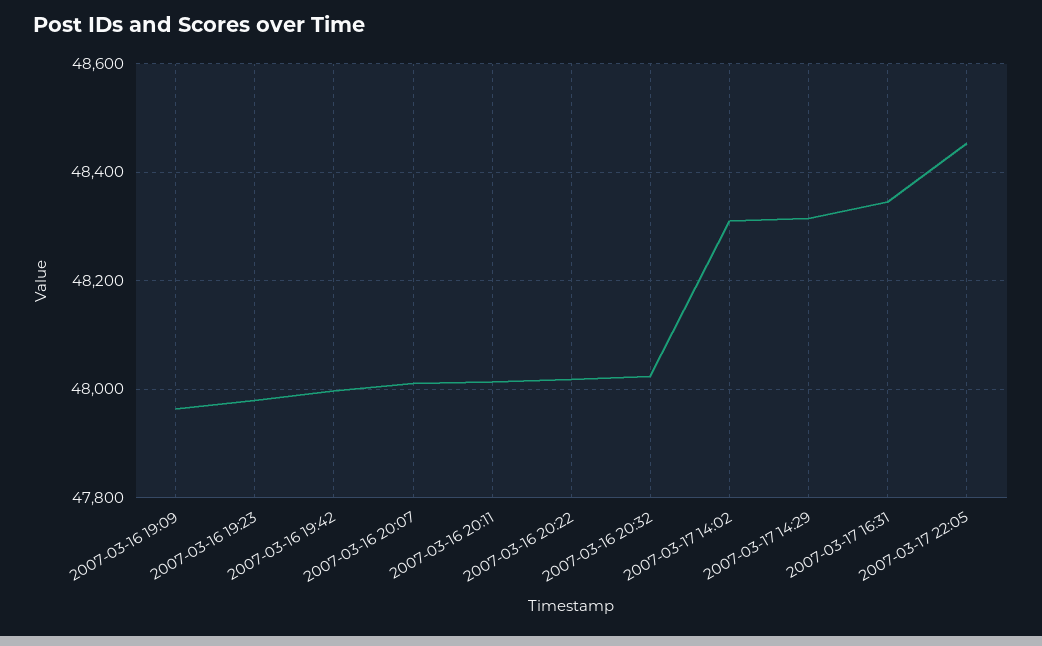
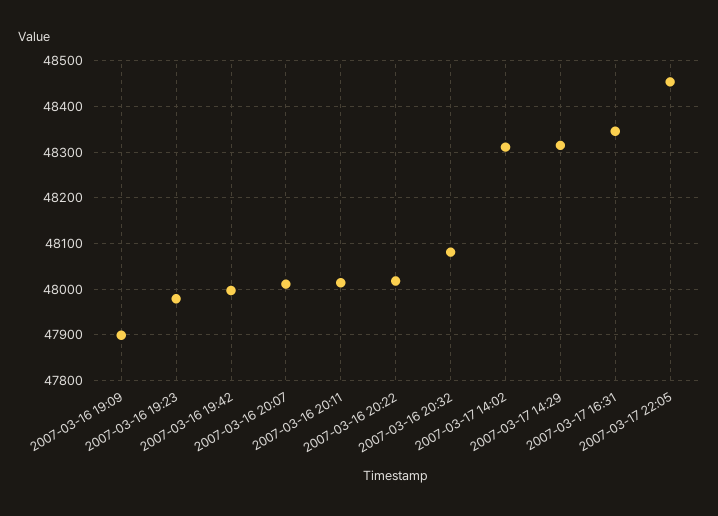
2007-03-16 19:09: 47960 -> 47900
2007-03-16 20:32: 48020 -> 48080

